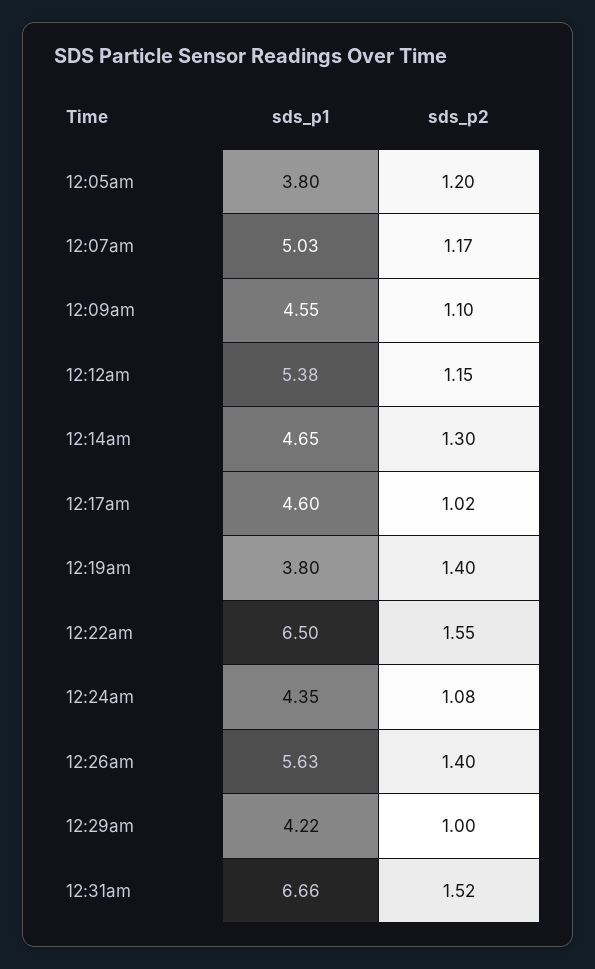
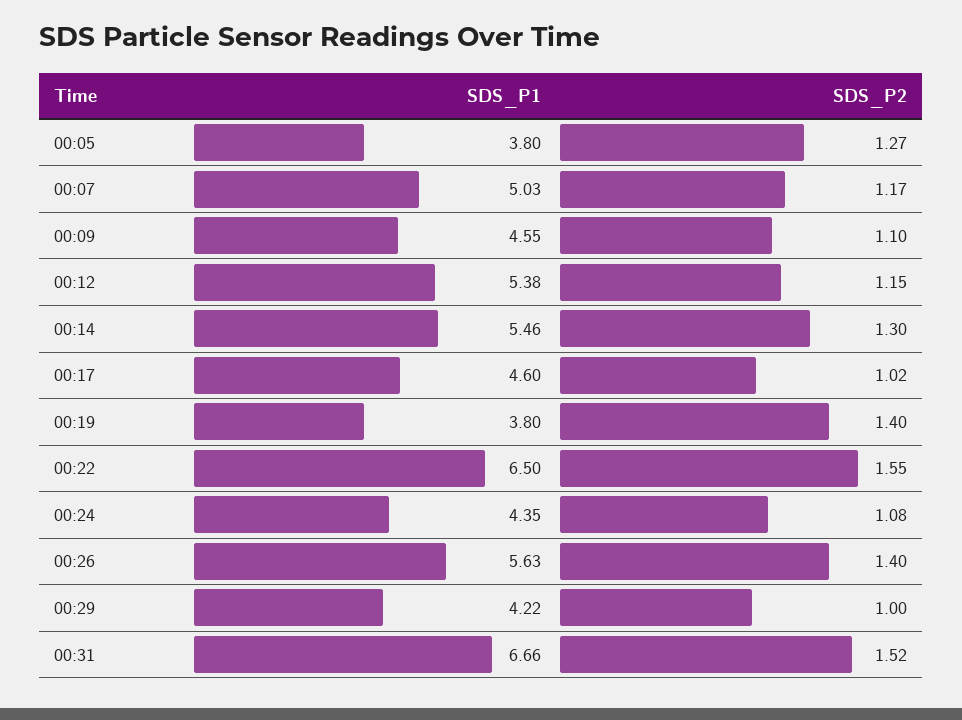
sds_p2, 12:05am: 1.2 -> 1.27
sds_p1, 12:14am: 4.65 -> 5.46

